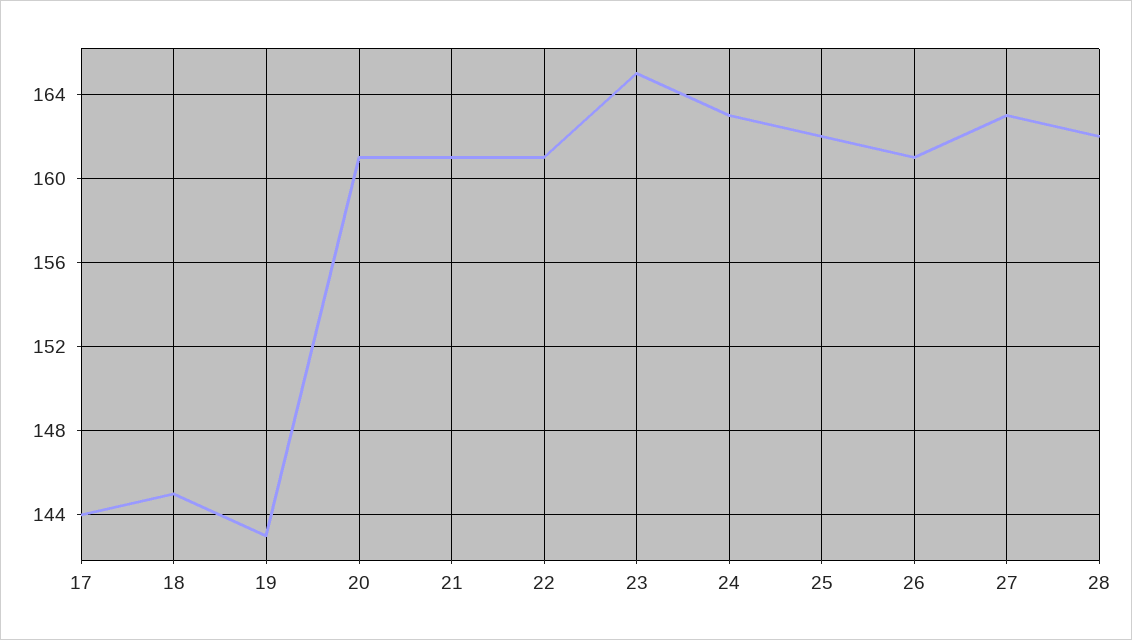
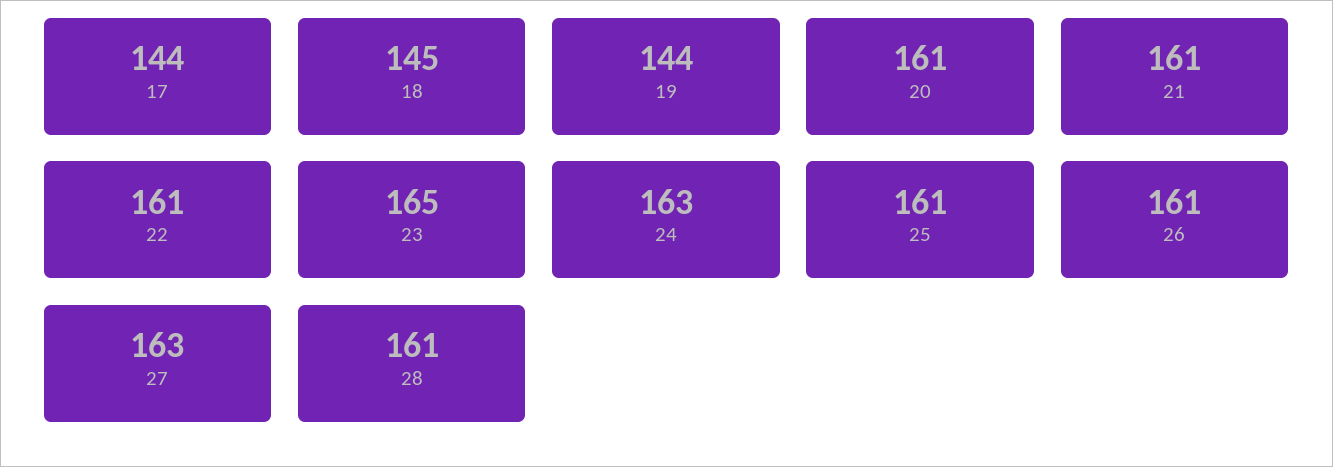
19: 143 -> 144
25: 162 -> 161
28: 162 -> 161

